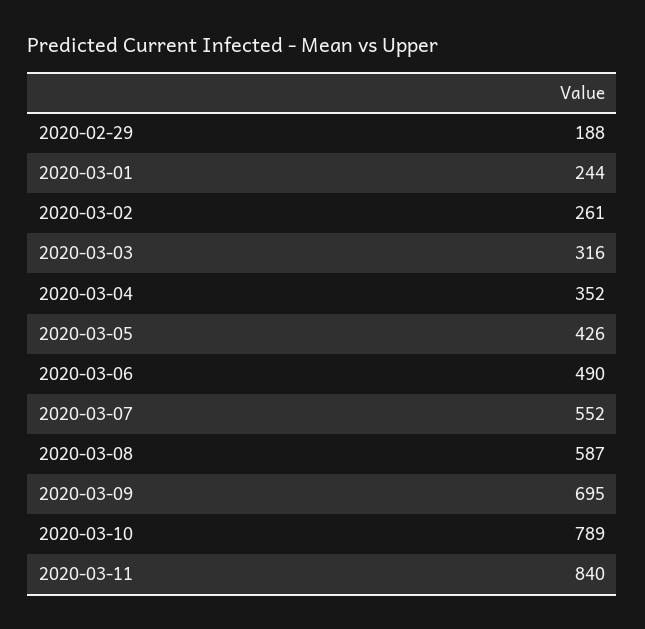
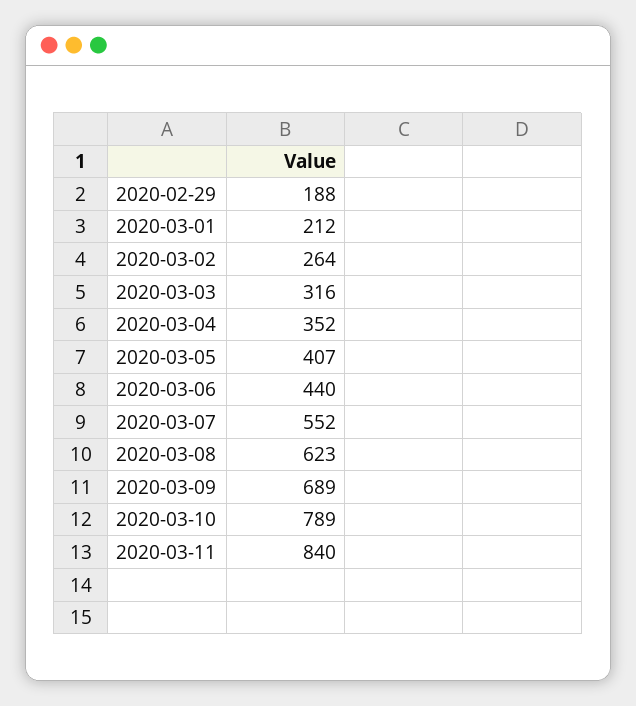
2020-03-01: 244 -> 212
2020-03-02: 261 -> 264
2020-03-05: 426 -> 407
2020-03-06: 490 -> 440
2020-03-08: 587 -> 623
2020-03-09: 695 -> 689

